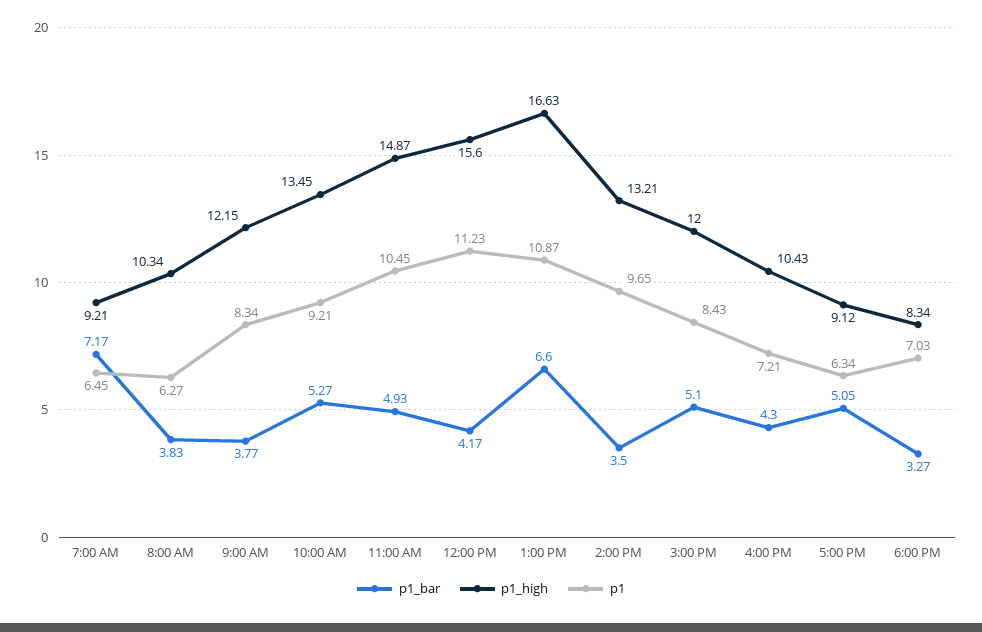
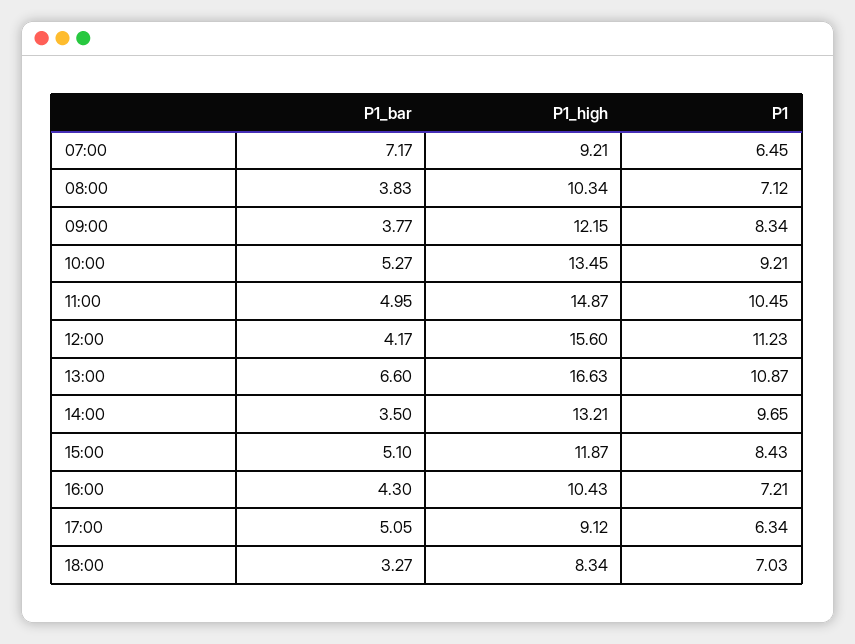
p1, 8:00 AM: 6.27 -> 7.12
p1_bar, 11:00 AM: 4.93 -> 4.95
p1_high, 3:00 PM: 12 -> 11.87

